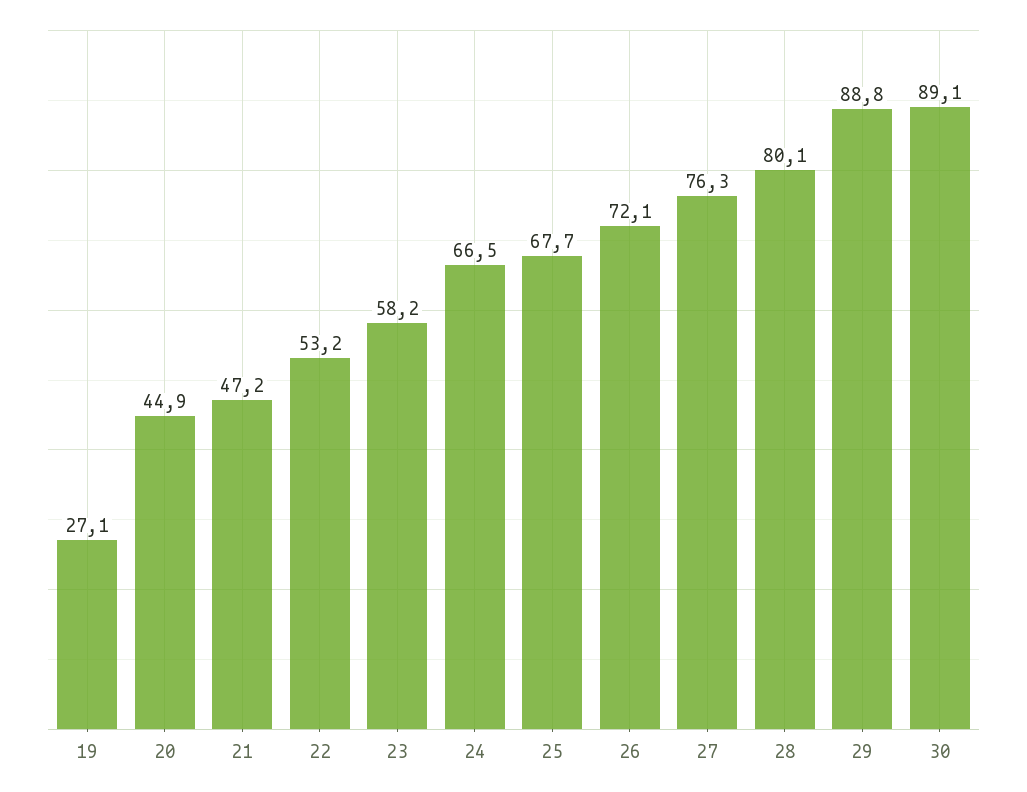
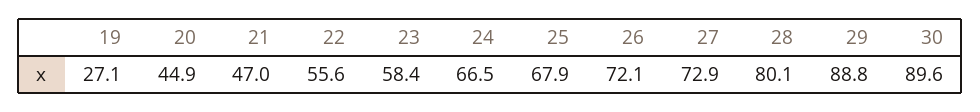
21: 47.2 -> 47
22: 53.2 -> 55.6
23: 58.2 -> 58.4
25: 67.7 -> 67.9
27: 76.3 -> 72.9
30: 89.1 -> 89.6

